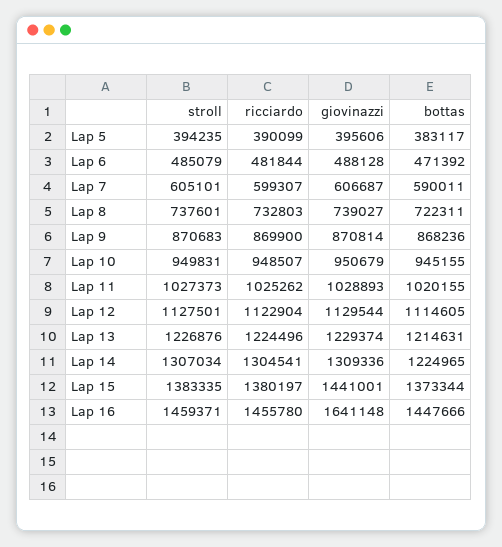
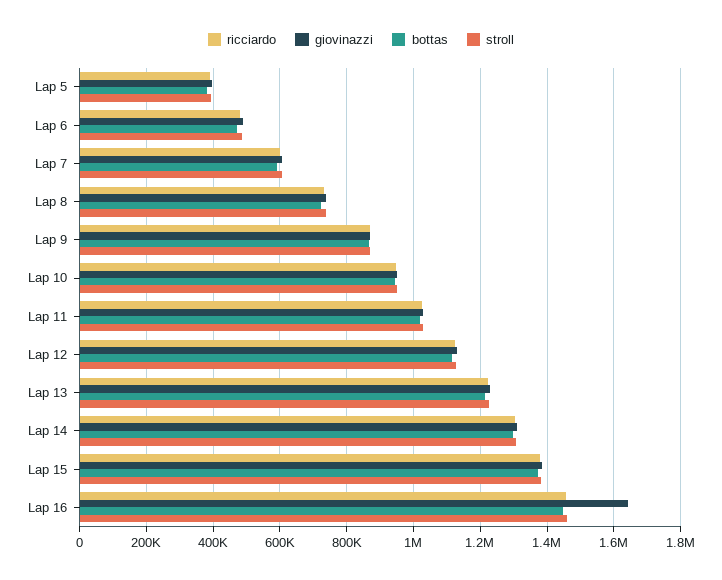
bottas, Lap 14: 1224965 -> 1300000
giovinazzi, Lap 15: 1441001 -> 1380000

